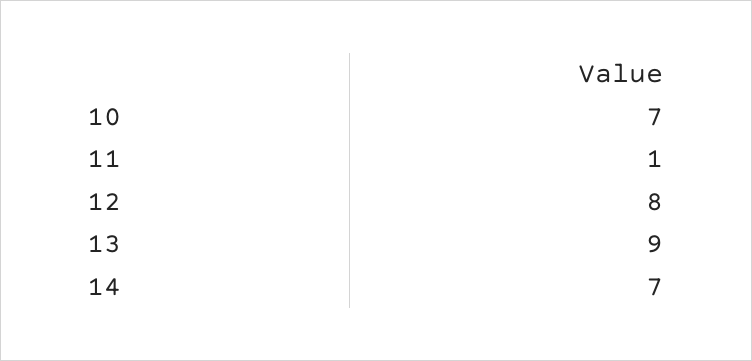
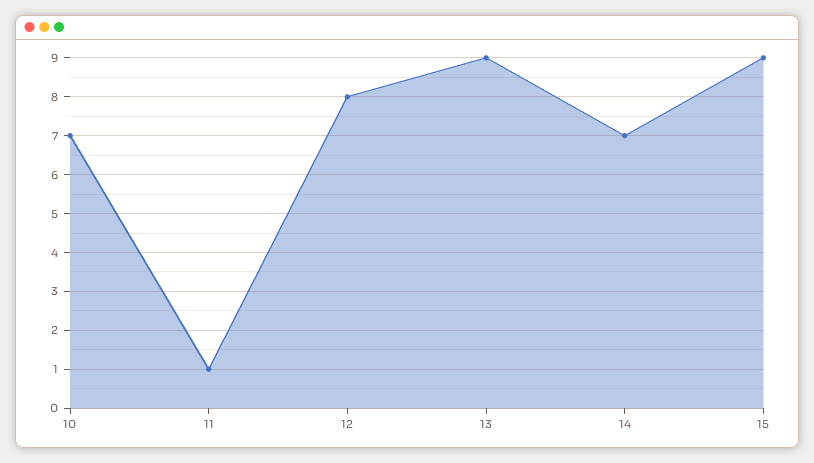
15: none -> 9

